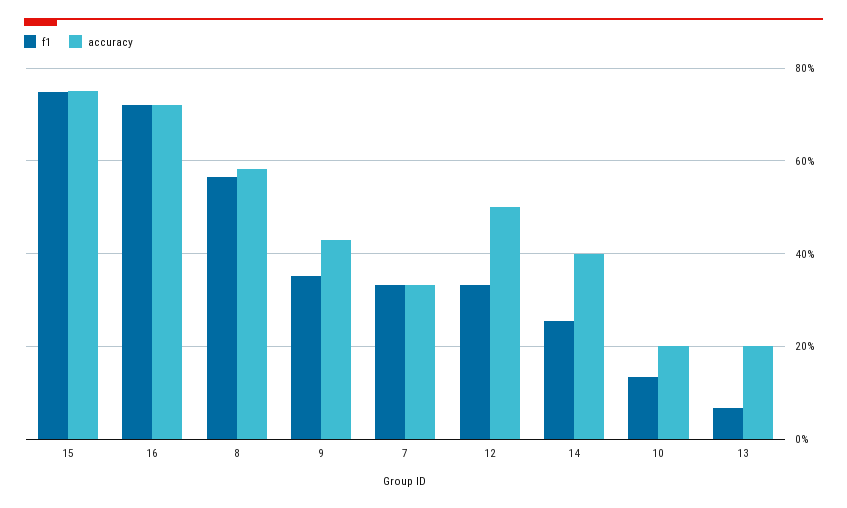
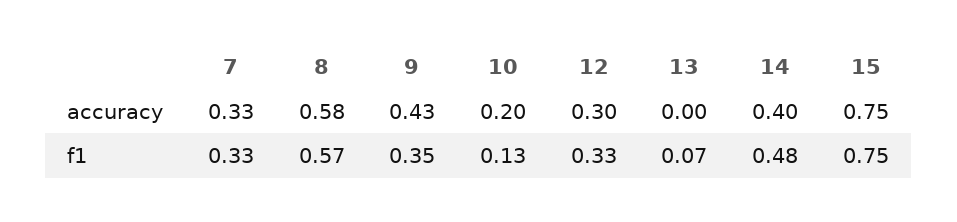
f1, 16: 0.72 -> none
accuracy, 16: 0.72 -> none
accuracy, 12: 0.5 -> 0.3
f1, 14: 0.26 -> 0.48
accuracy, 13: 0.2 -> 0

